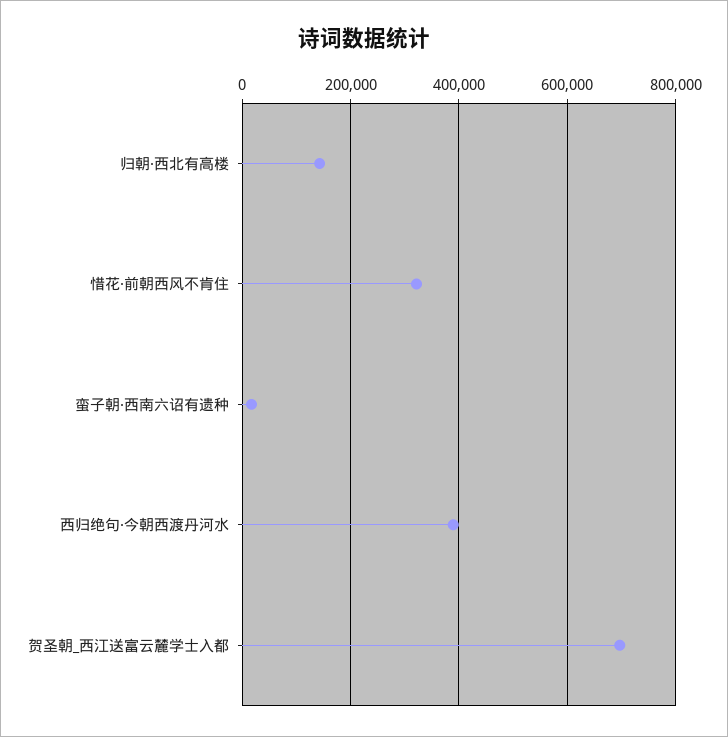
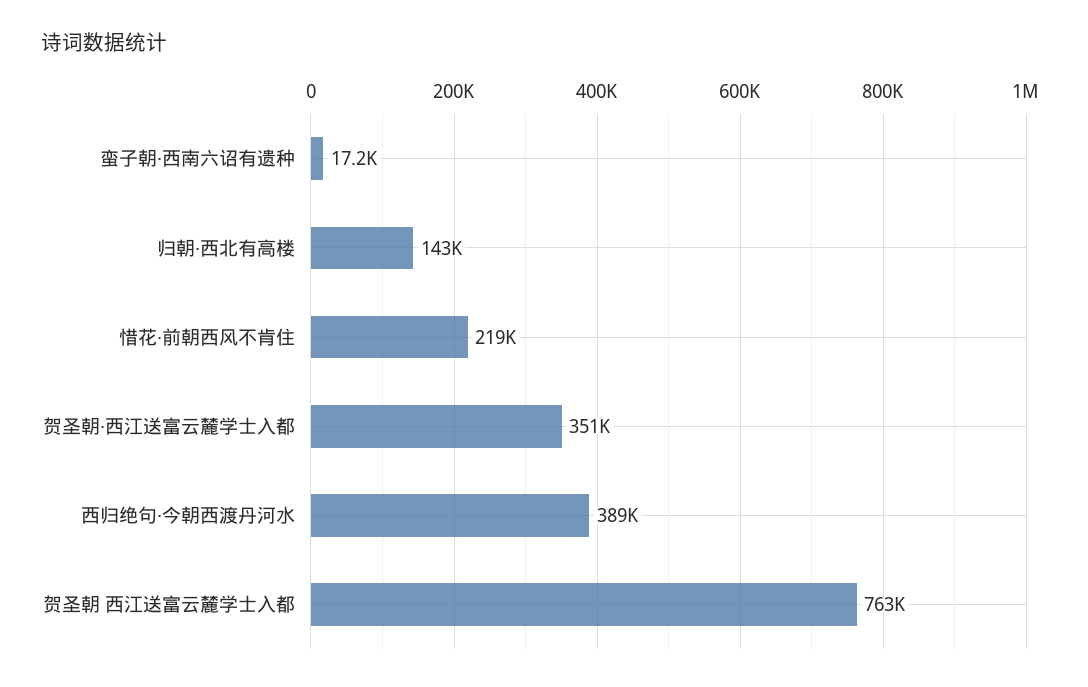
惜花·前朝西风不肯住: 320000 -> 219000
贺圣朝_西江送富云麓学士入都: 700000 -> 763000
贺圣朝·西江送富云麓学士入都: none -> 351000

